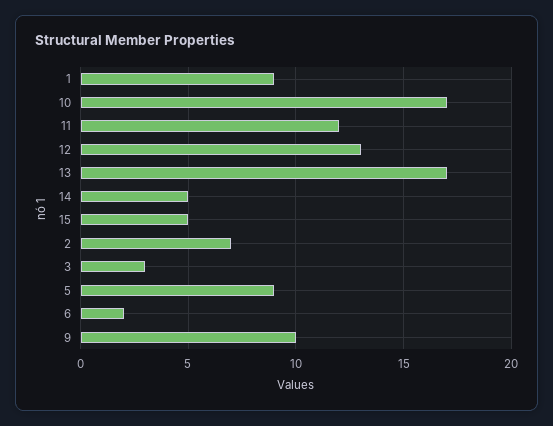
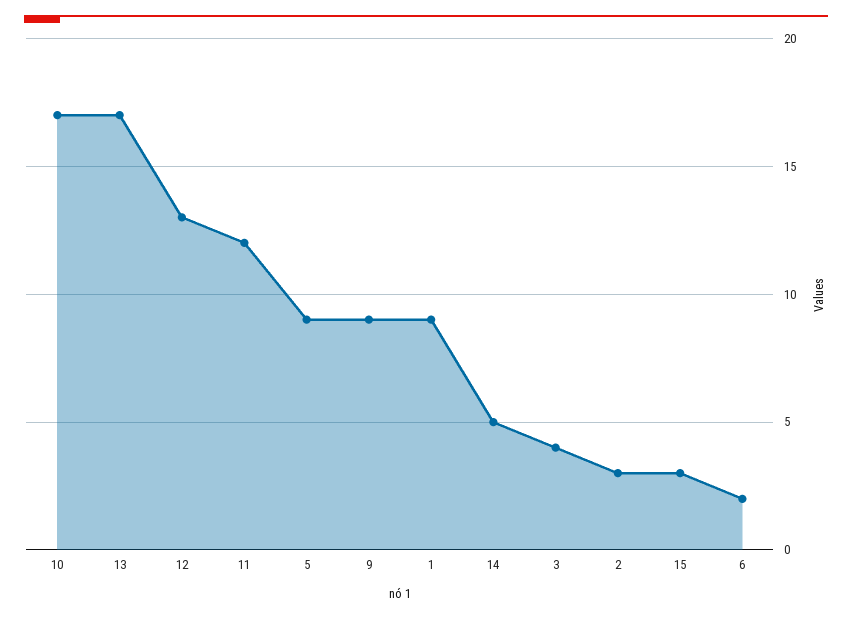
15: 5 -> 3
2: 7 -> 3
3: 3 -> 4
9: 10 -> 9

